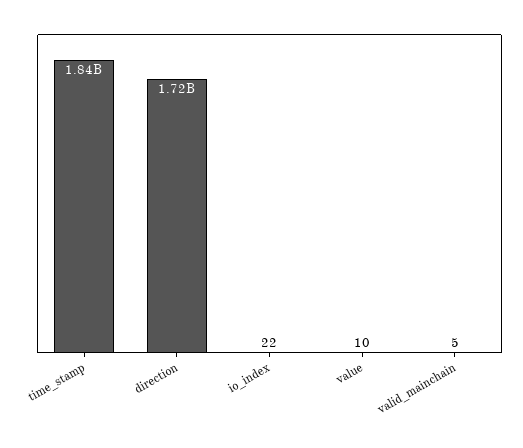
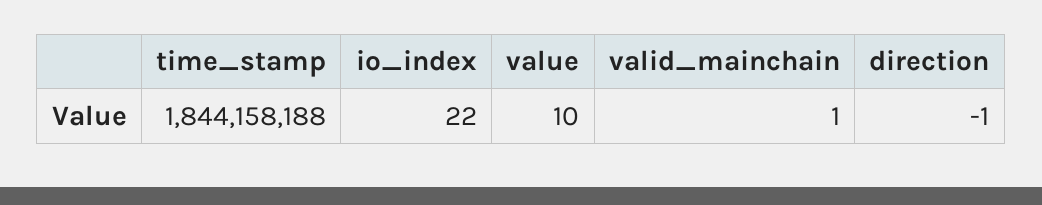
direction: 1720000000 -> -1
valid_mainchain: 5 -> 1

